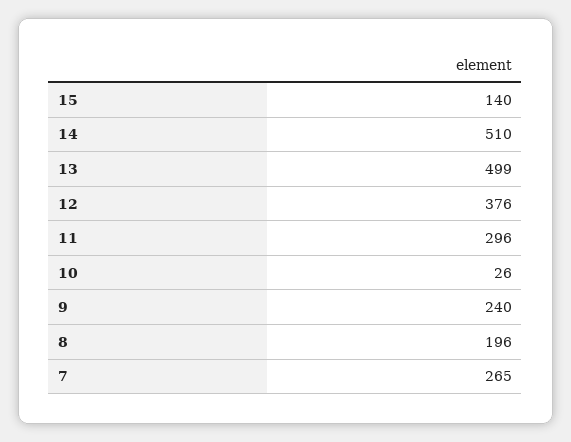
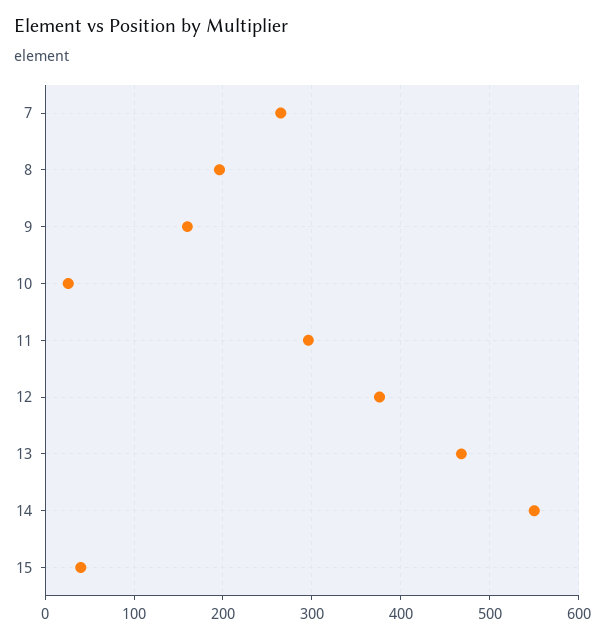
15: 140 -> 40
14: 510 -> 550
13: 499 -> 470
9: 240 -> 160

